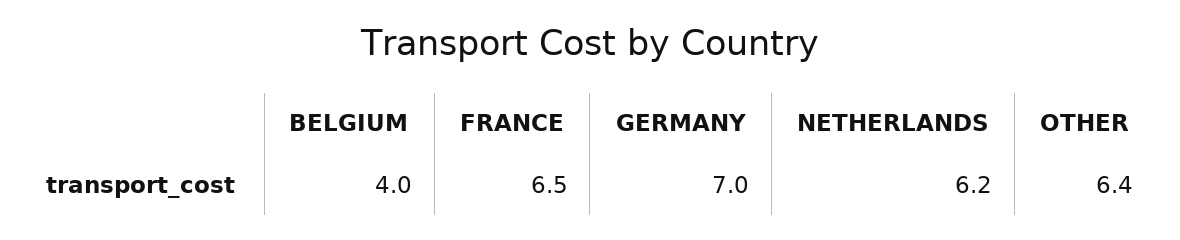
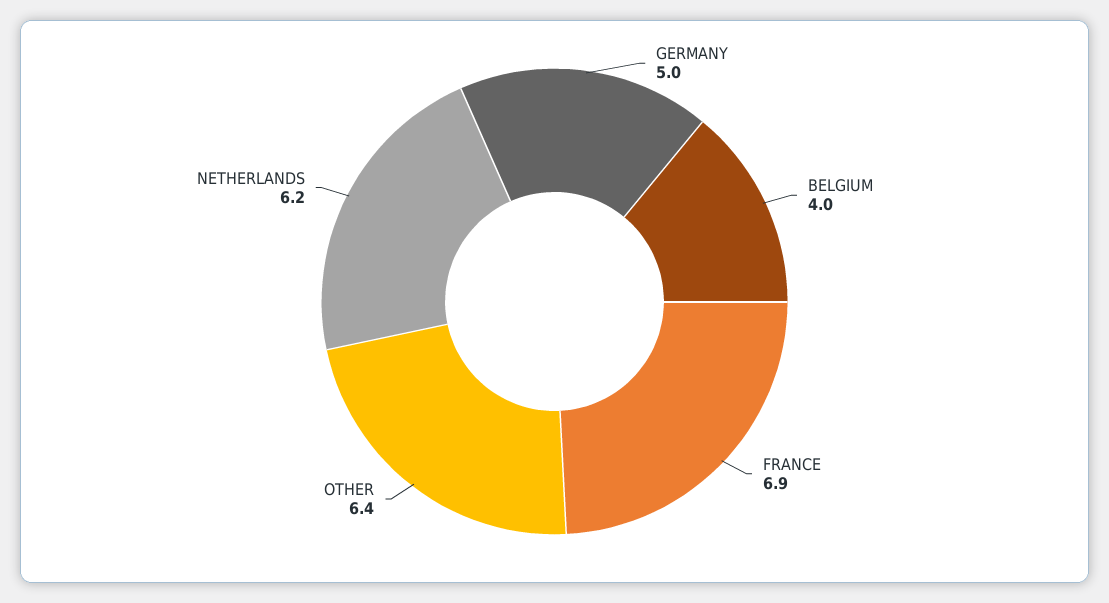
FRANCE: 6.5 -> 6.9
GERMANY: 7 -> 5

